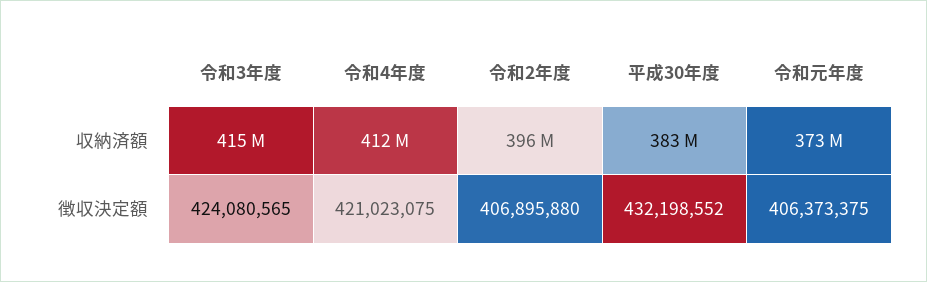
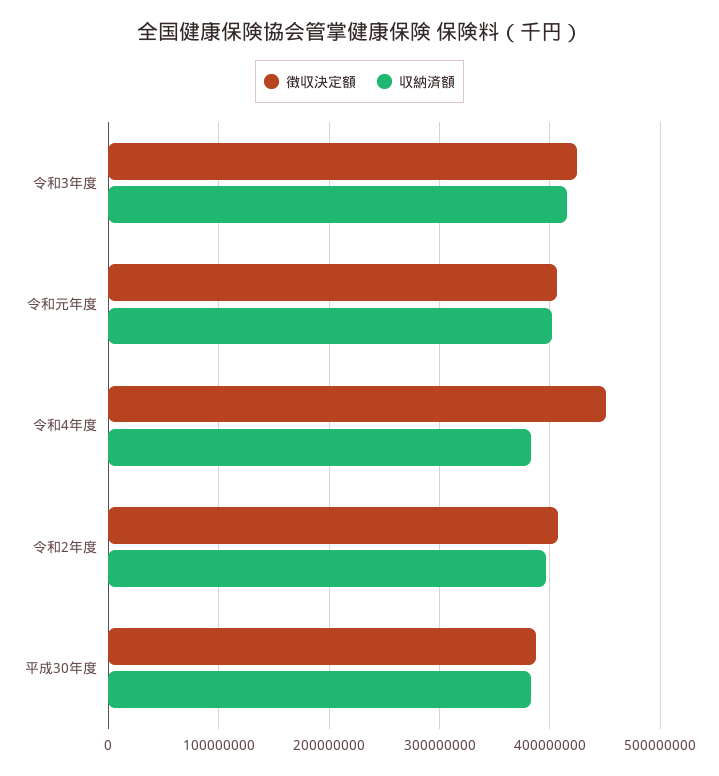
収納済額, 令和4年度: 412000000 -> 380000000
収納済額, 令和元年度: 373000000 -> 400000000
徴収決定額, 令和4年度: 421023075 -> 450000000
徴収決定額, 平成30年度: 432198552 -> 390000000

